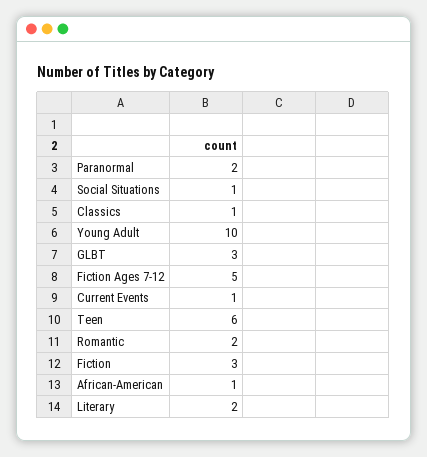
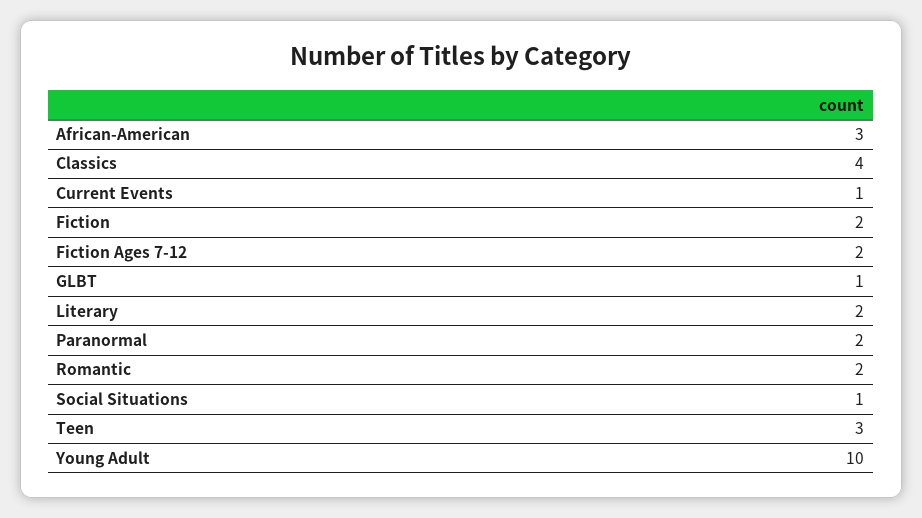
Classics: 1 -> 4
GLBT: 3 -> 1
Fiction Ages 7-12: 5 -> 2
Teen: 6 -> 3
Fiction: 3 -> 2
African-American: 1 -> 3

